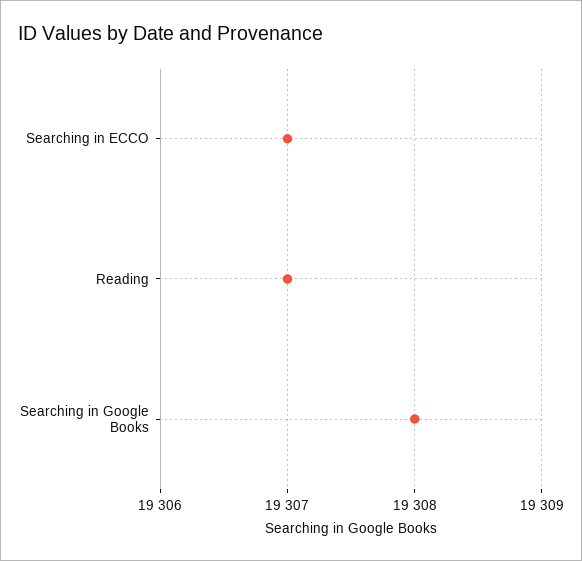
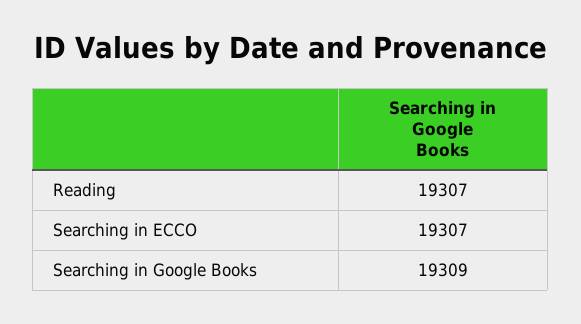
Searching in Google Books: 19308 -> 19309

